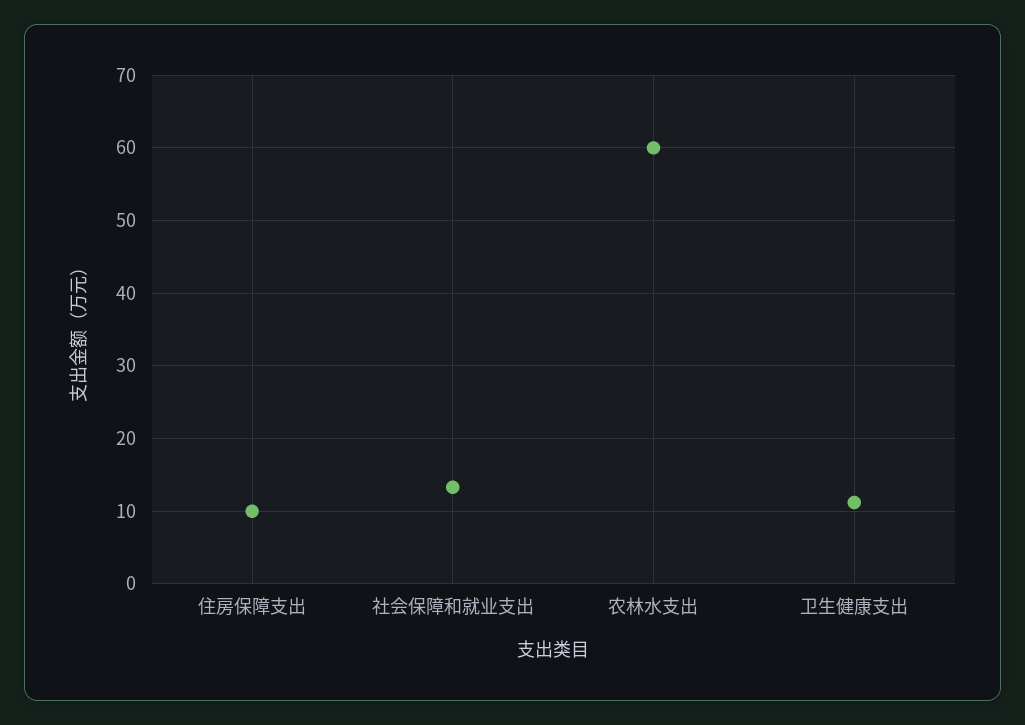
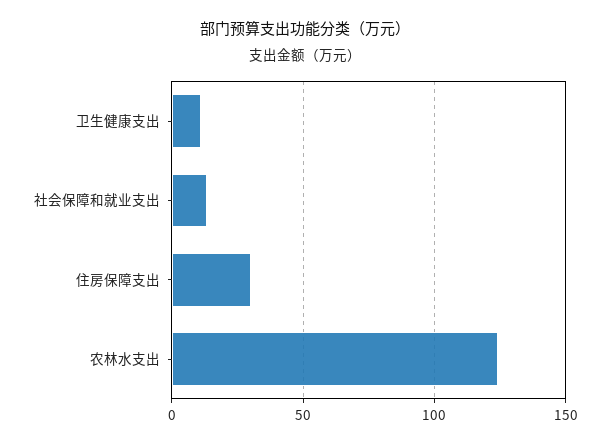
住房保障支出: 10 -> 30
农林水支出: 60 -> 125

